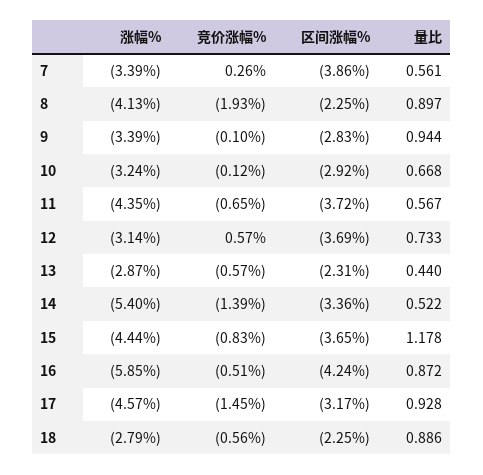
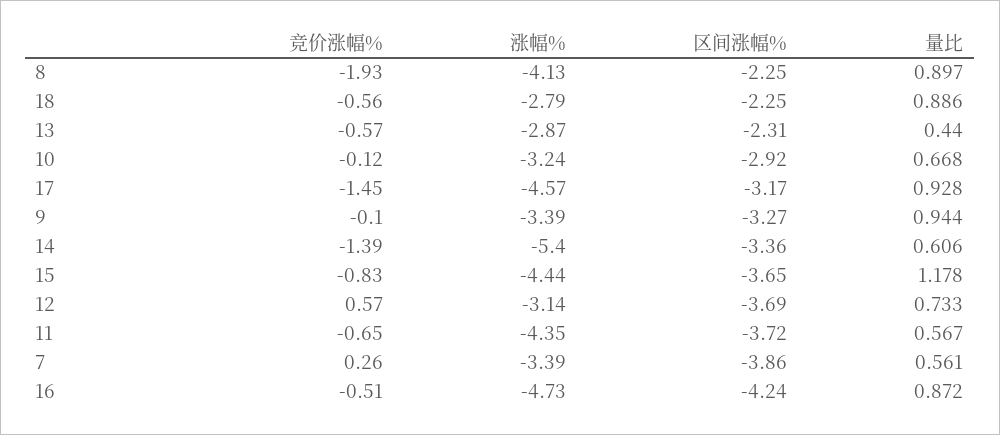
区间涨幅%, 9: -2.83 -> -3.27
量比, 14: 0.522 -> 0.606
涨幅%, 16: -5.85 -> -4.73

